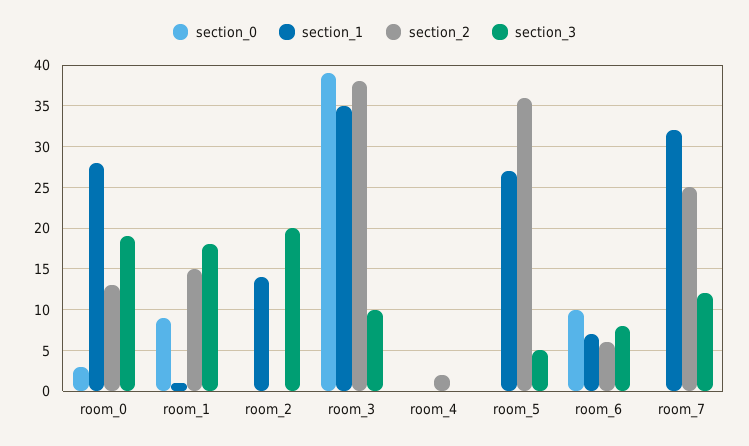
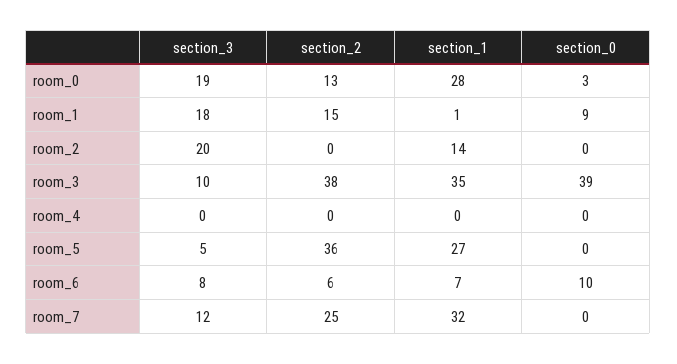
section_2, room_4: 2 -> 0

